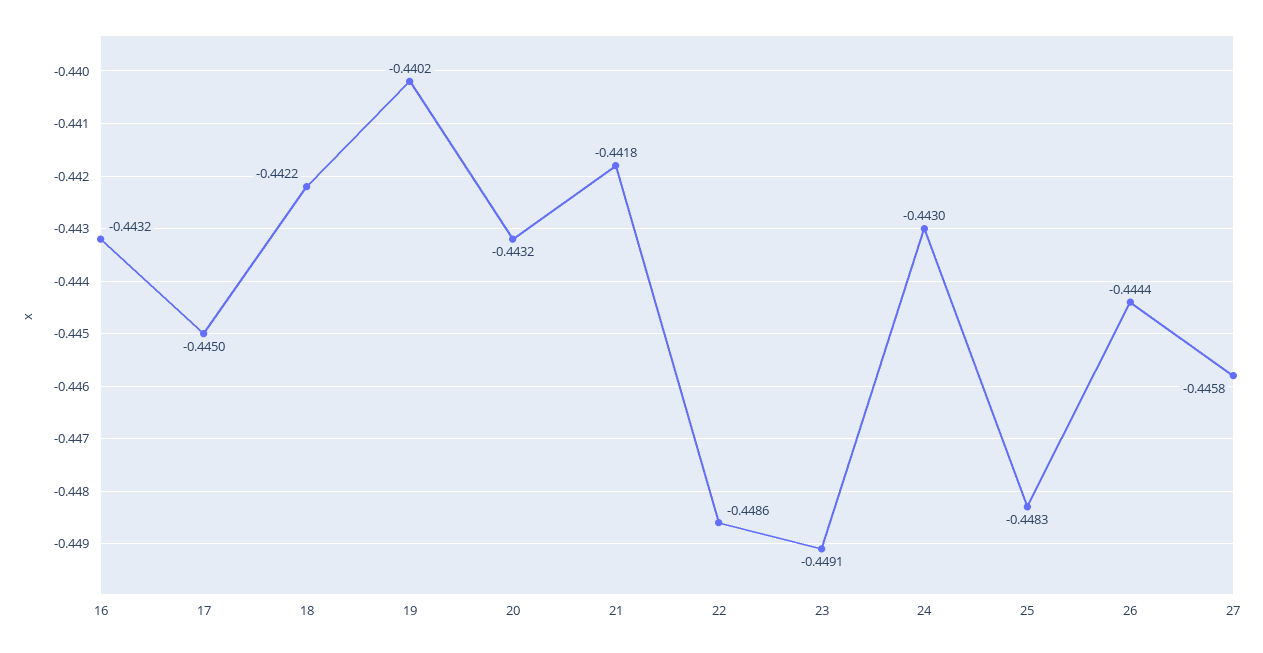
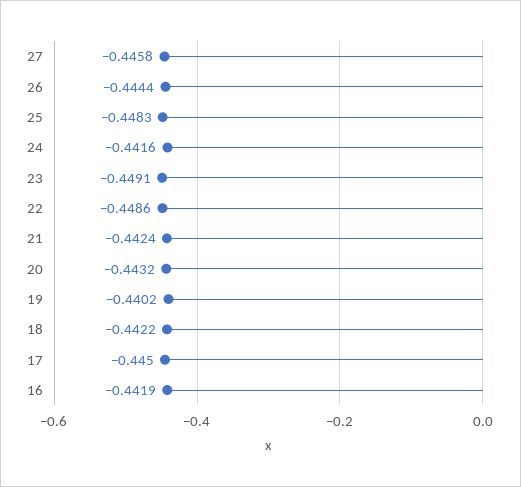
16: -0.4432 -> -0.4419
21: -0.4418 -> -0.4424
24: -0.443 -> -0.4416

